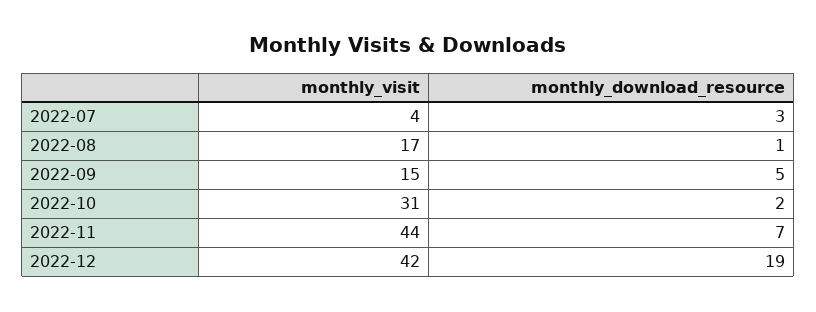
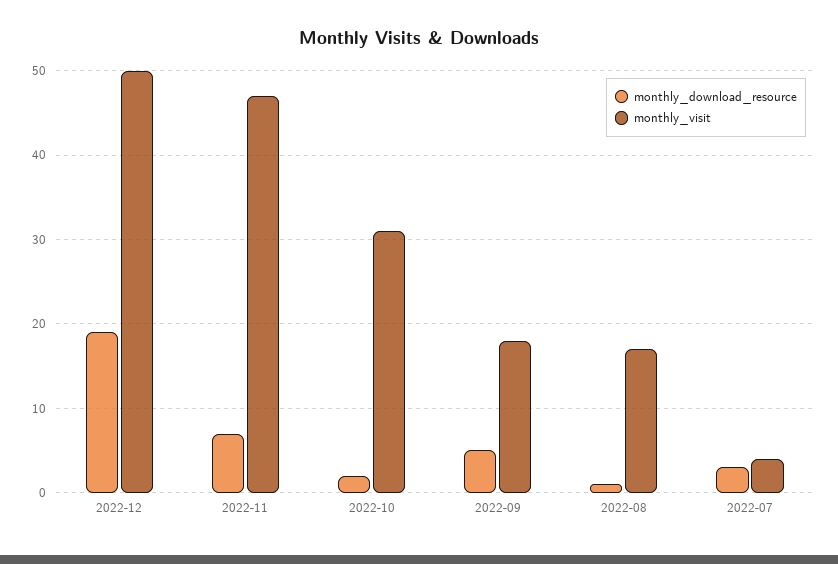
monthly_visit, 2022-09: 15 -> 18
monthly_visit, 2022-11: 44 -> 47
monthly_visit, 2022-12: 42 -> 50

